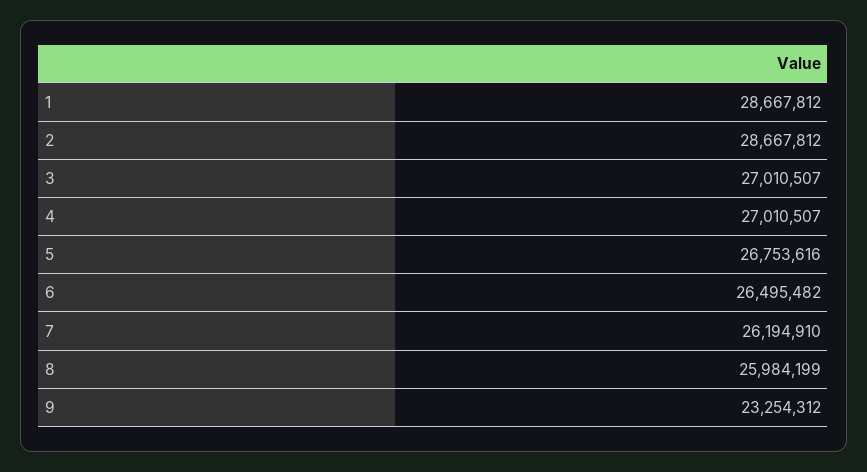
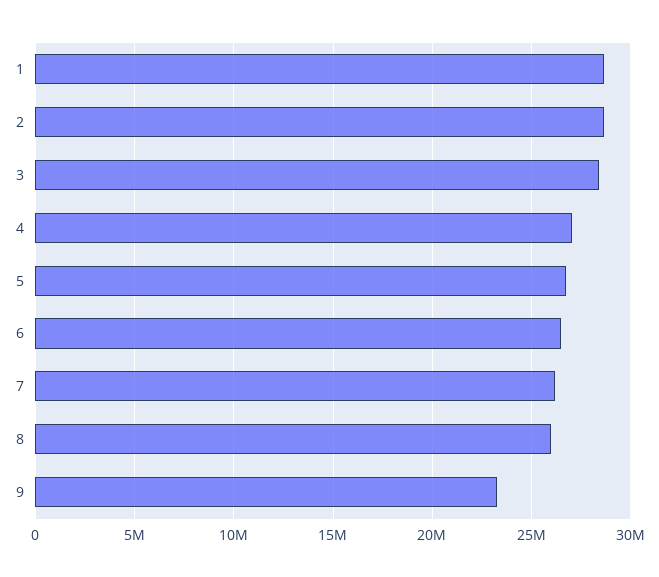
3: 27010507 -> 28500000

